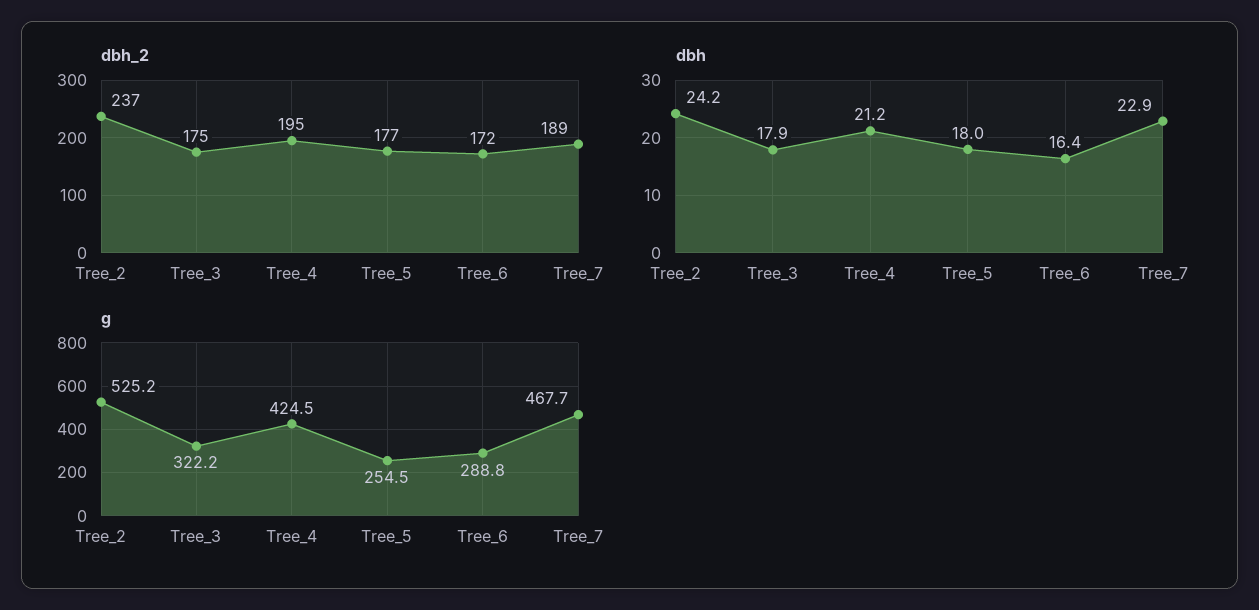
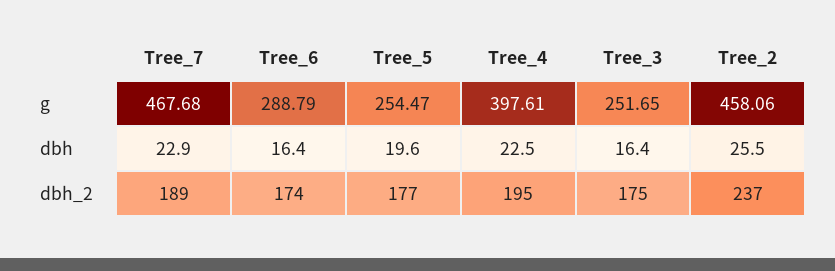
dbh_2, Tree_6: 172 -> 174
dbh, Tree_2: 24.2 -> 25.5
dbh, Tree_3: 17.9 -> 16.4
dbh, Tree_4: 21.2 -> 22.5
dbh, Tree_5: 18 -> 19.6
g, Tree_2: 525.2 -> 458.06
g, Tree_3: 322.2 -> 251.65
g, Tree_4: 424.5 -> 397.61

